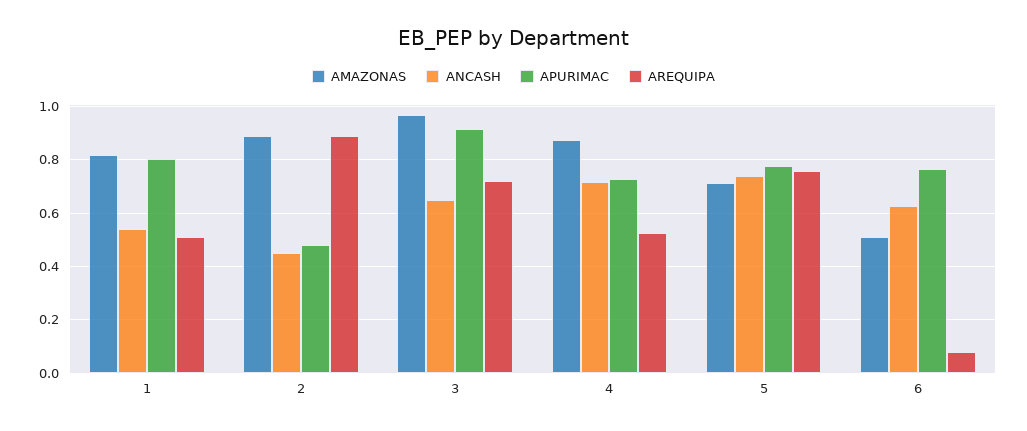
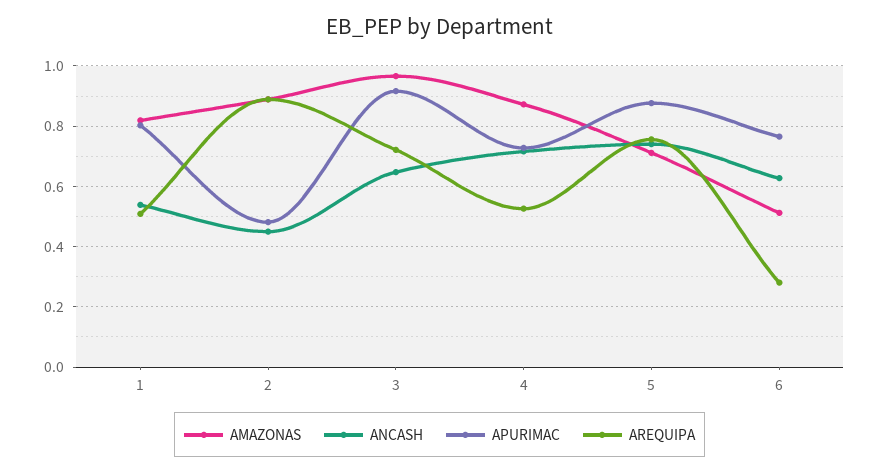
APURIMAC, 5: 0.775 -> 0.88
AREQUIPA, 6: 0.075 -> 0.28

